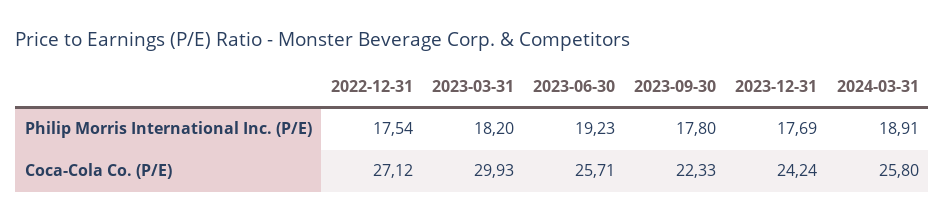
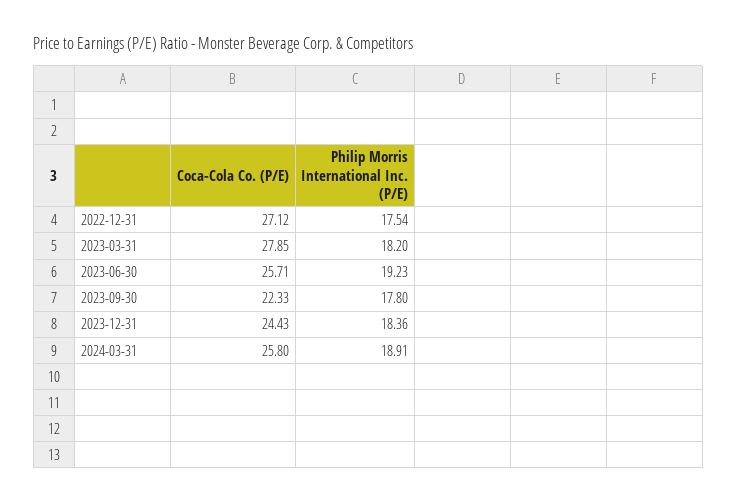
2023-12-31, Philip Morris International Inc. (P/E): 17.69 -> 18.36
2023-03-31, Coca-Cola Co. (P/E): 29.93 -> 27.85
2023-12-31, Coca-Cola Co. (P/E): 24.24 -> 24.43

